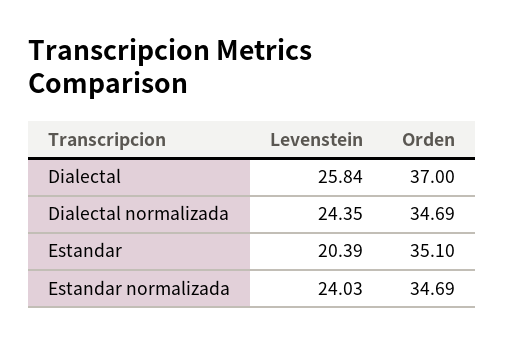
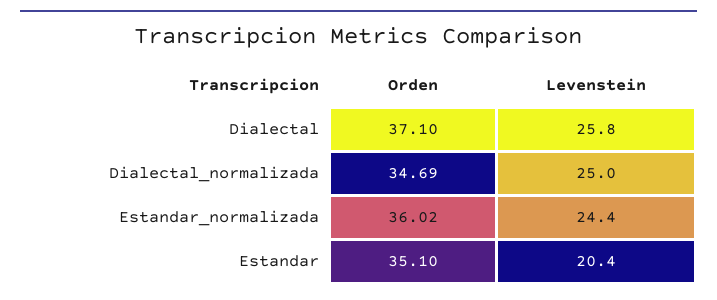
Orden, Dialectal: 37 -> 37.1
Levenstein, Dialectal normalizada: 24.35 -> 25
Levenstein, Estandar normalizada: 24.03 -> 24.4
Orden, Estandar normalizada: 34.69 -> 36.02

